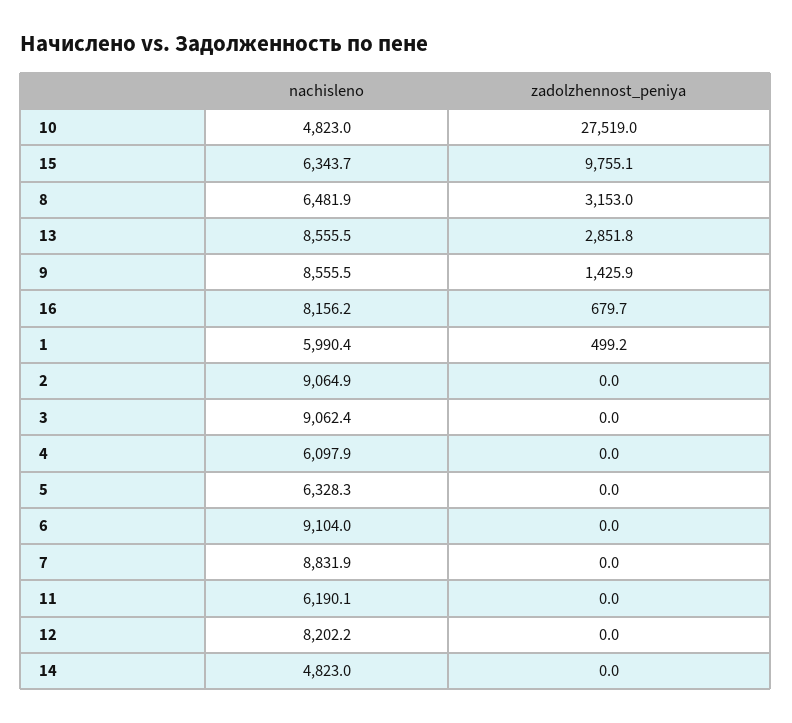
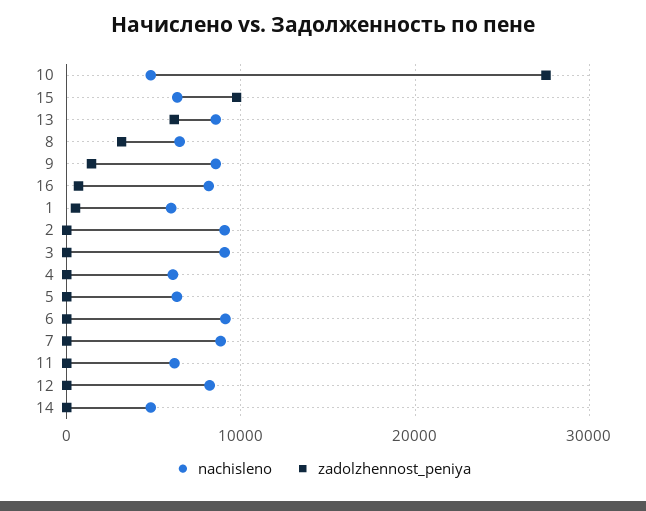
zadolzhennost_peniya, 13: 2851.8 -> 6000

